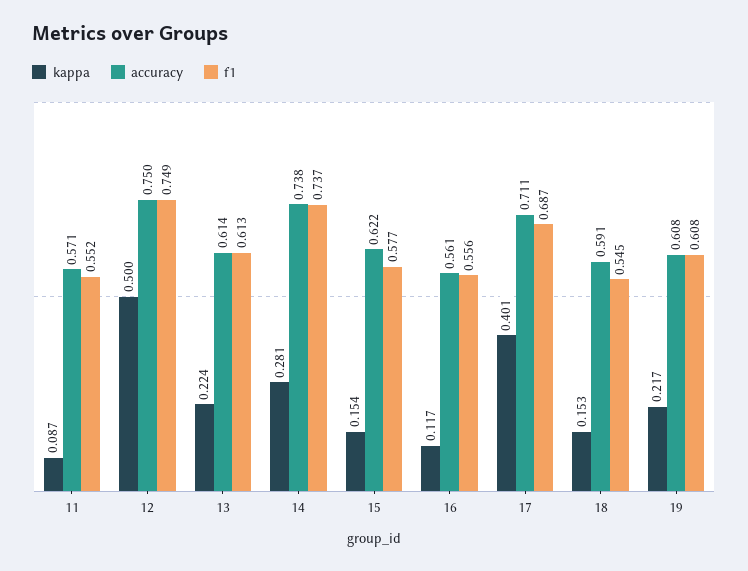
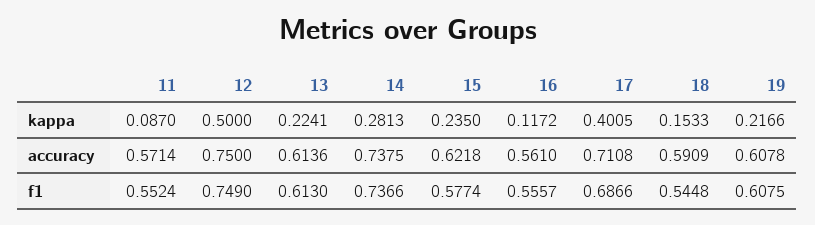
kappa, 15: 0.154 -> 0.235

